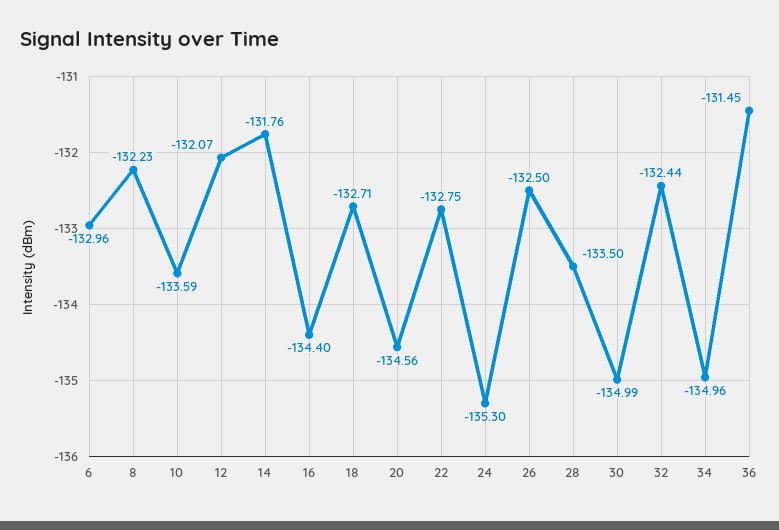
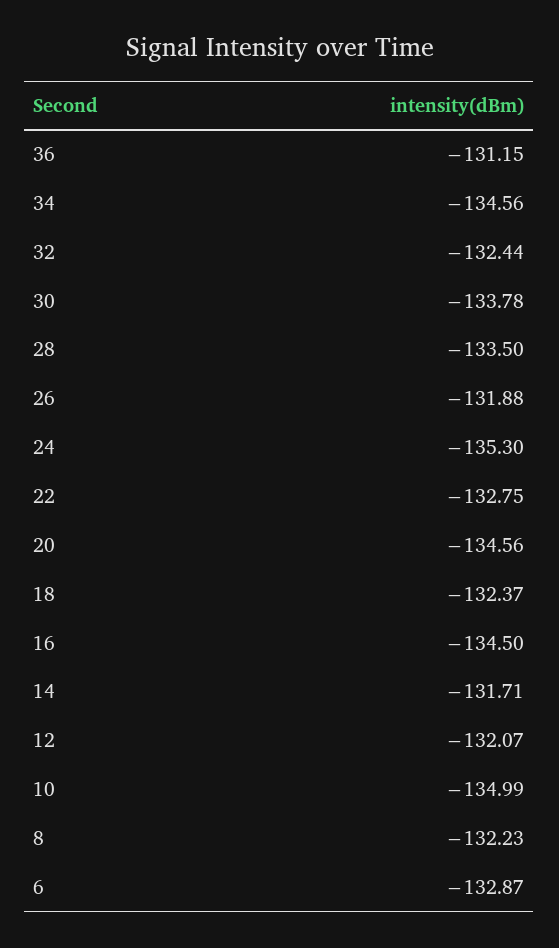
6: -132.96 -> -132.87
10: -133.59 -> -134.99
14: -131.76 -> -131.71
16: -134.4 -> -134.5
18: -132.71 -> -132.37
26: -132.5 -> -131.88
30: -134.99 -> -133.78
34: -134.96 -> -134.56
36: -131.45 -> -131.15

